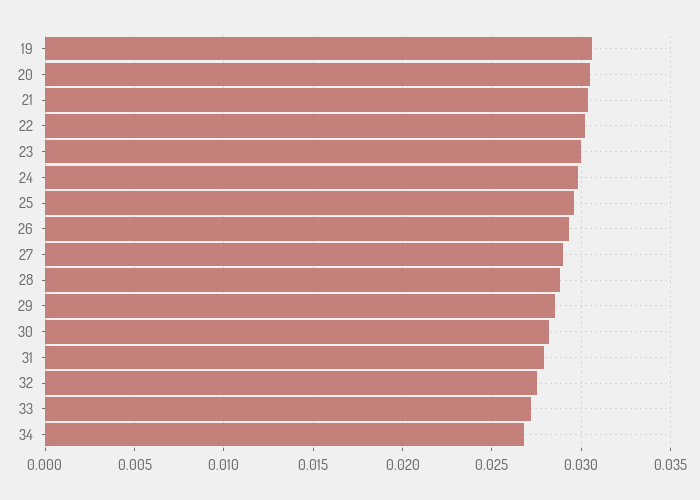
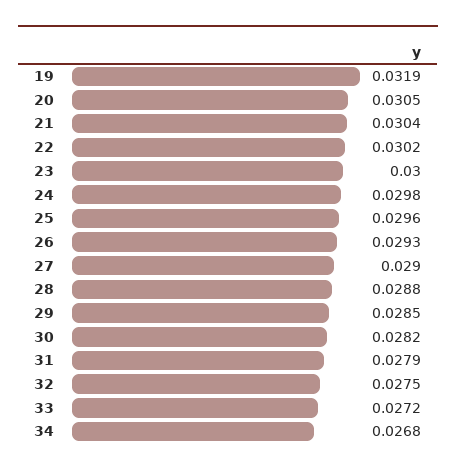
19: 0.0305 -> 0.0319

